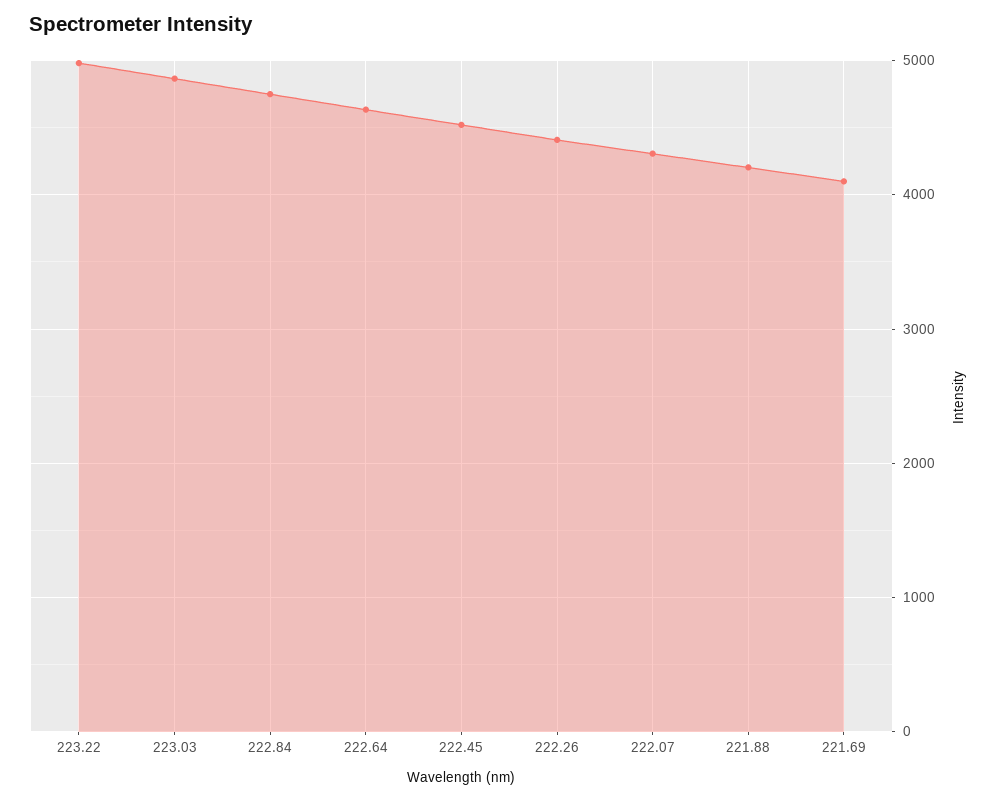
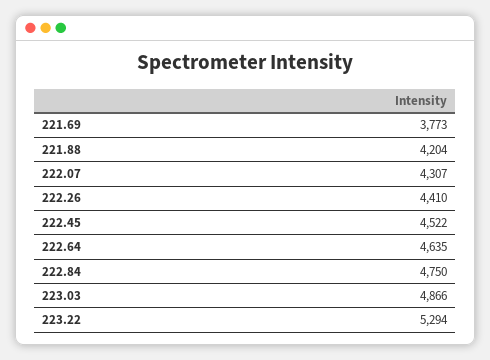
223.22: 5000 -> 5294
221.69: 4100 -> 3773

